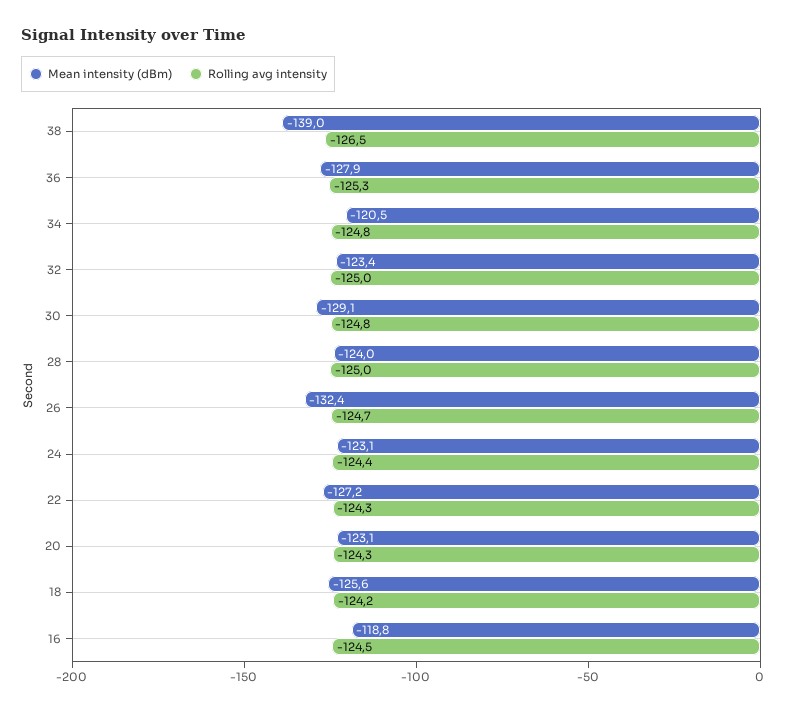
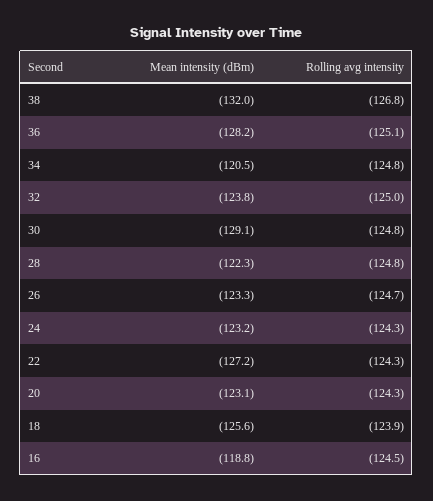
Mean intensity (dBm), 38: -139 -> -132
Rolling avg intensity, 38: -126.5 -> -126.8
Mean intensity (dBm), 36: -127.9 -> -128.2
Rolling avg intensity, 36: -125.3 -> -125.1
Mean intensity (dBm), 32: -123.4 -> -123.8
Mean intensity (dBm), 28: -124 -> -122.3
Rolling avg intensity, 28: -125 -> -124.8
Mean intensity (dBm), 26: -132.4 -> -123.3
Mean intensity (dBm), 24: -123.1 -> -123.2
Rolling avg intensity, 24: -124.4 -> -124.3
Rolling avg intensity, 18: -124.2 -> -123.9

